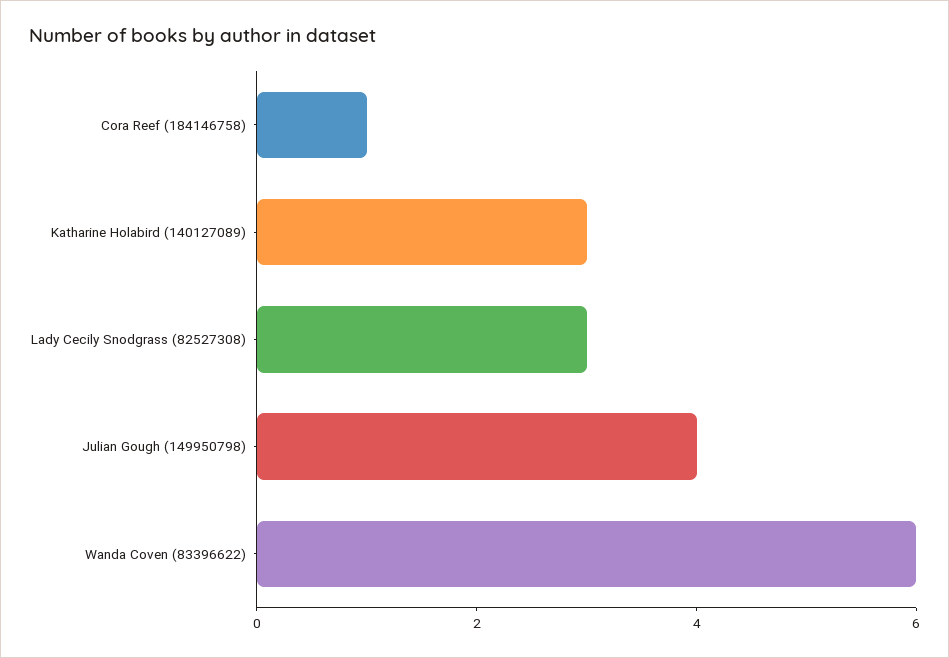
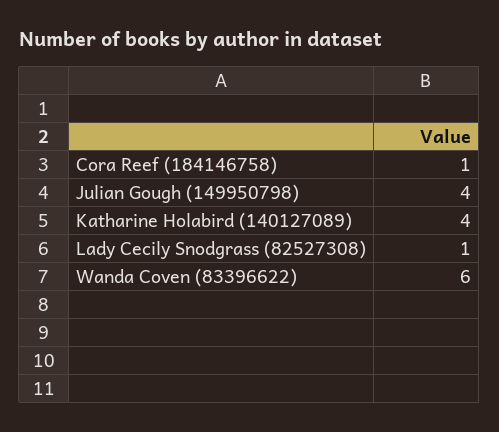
Katharine Holabird (140127089): 3 -> 4
Lady Cecily Snodgrass (82527308): 3 -> 1

